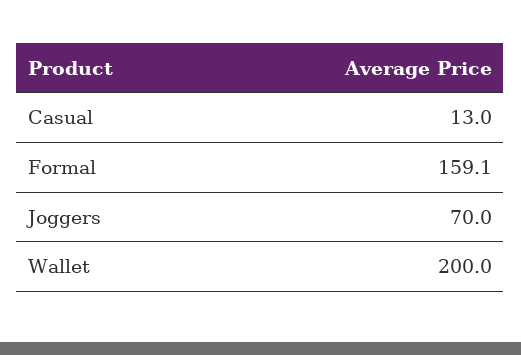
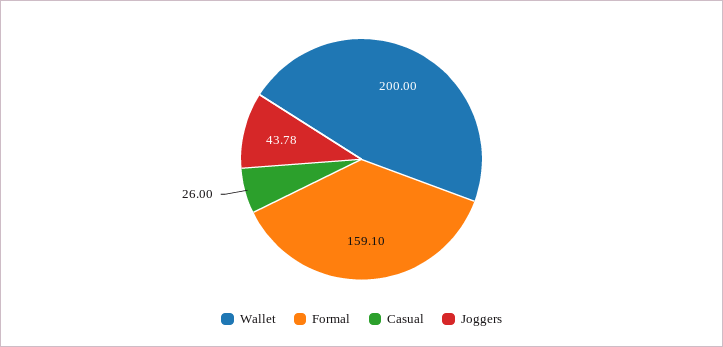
Casual: 13 -> 26
Joggers: 70 -> 43.78

